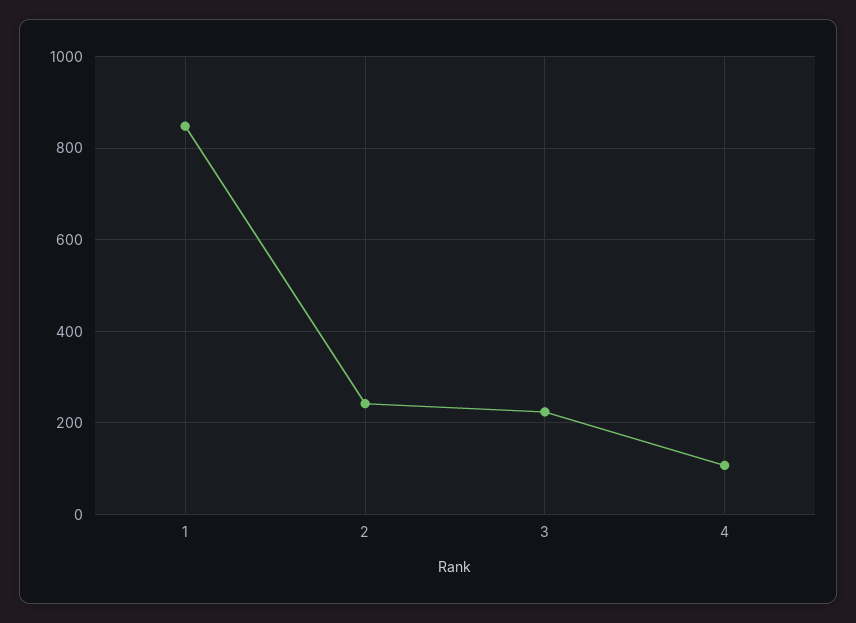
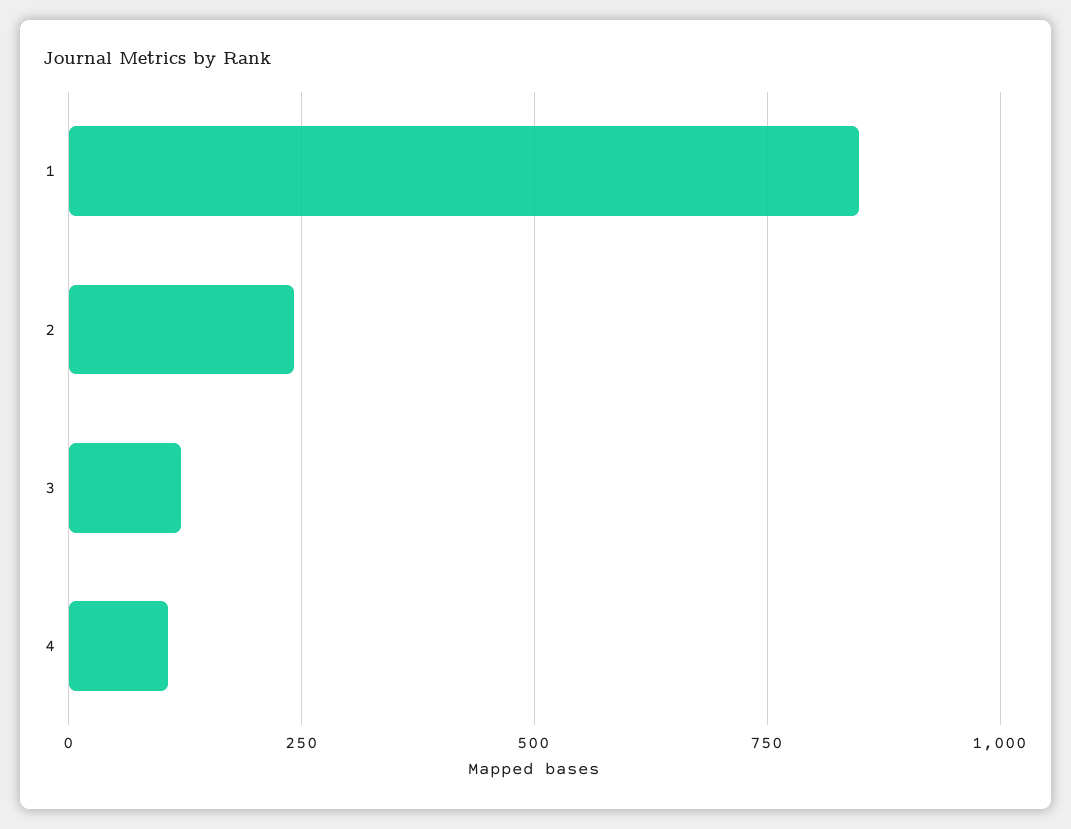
3: 220 -> 125

